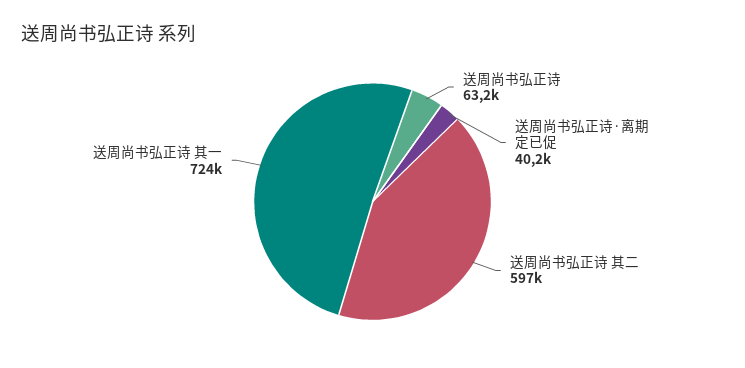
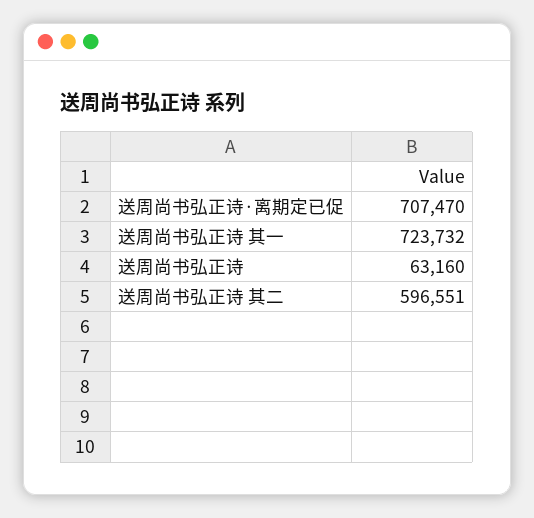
送周尚书弘正诗·离期定已促: 40200 -> 707470

